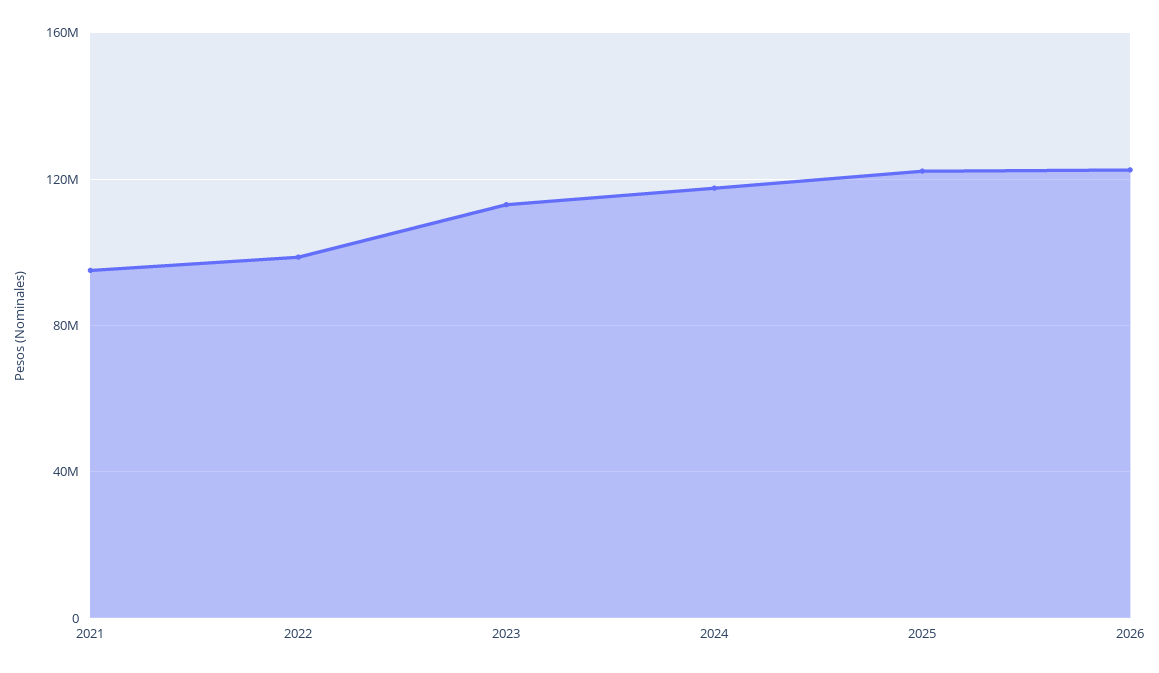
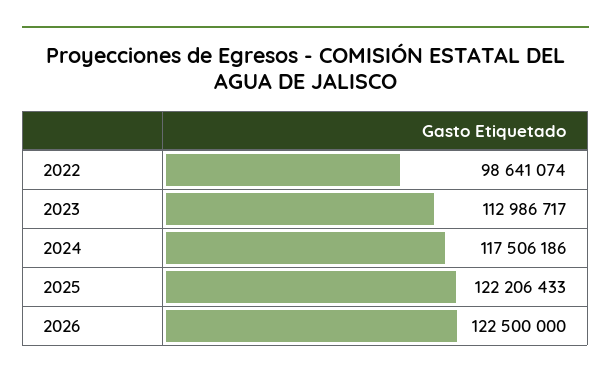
2021: 95000000 -> none

